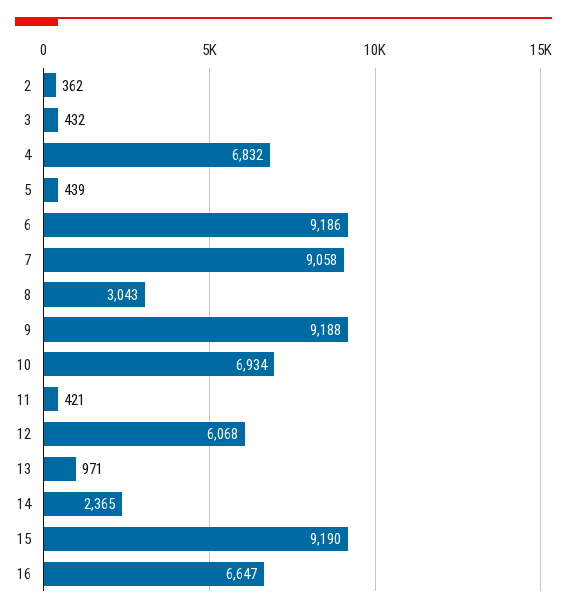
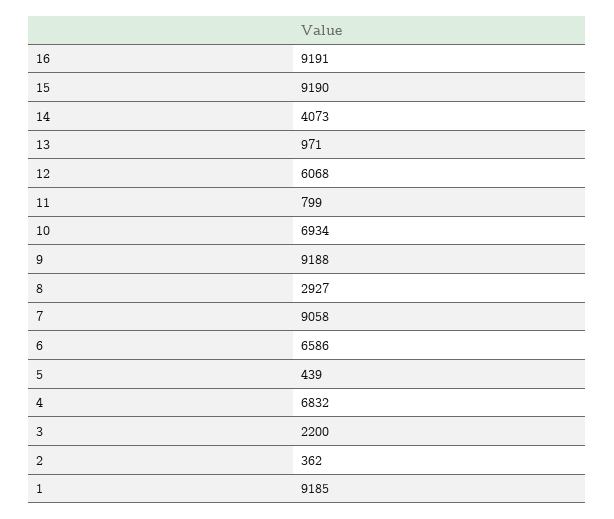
3: 432 -> 2200
6: 9186 -> 6586
8: 3043 -> 2927
11: 421 -> 799
14: 2365 -> 4073
16: 6647 -> 9191
1: none -> 9185

